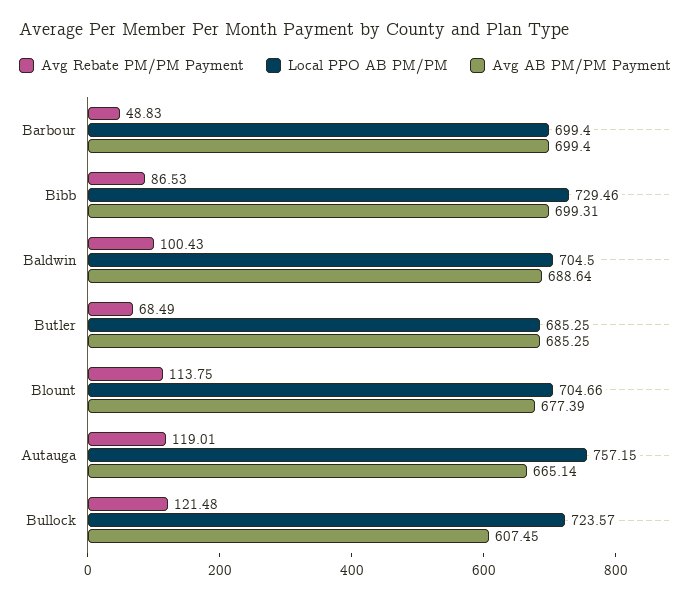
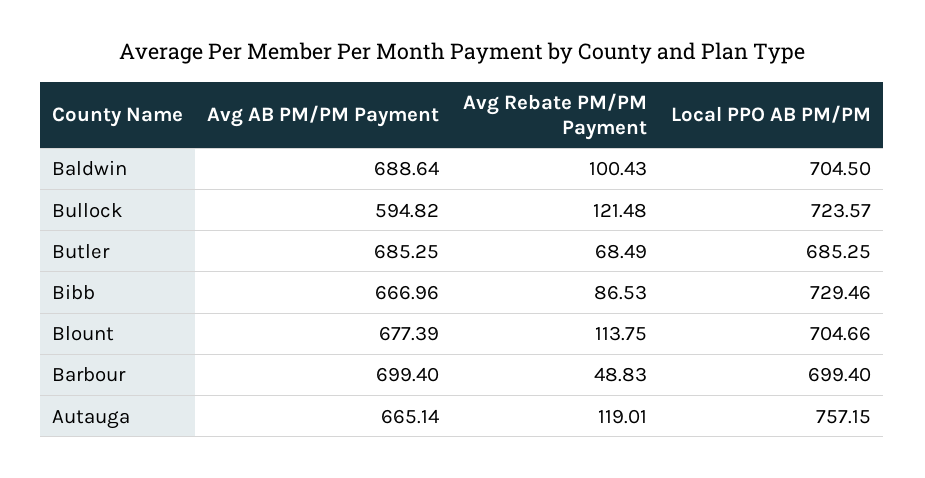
Avg AB PM/PM Payment, Bibb: 699.31 -> 666.96
Avg AB PM/PM Payment, Bullock: 607.45 -> 594.82

